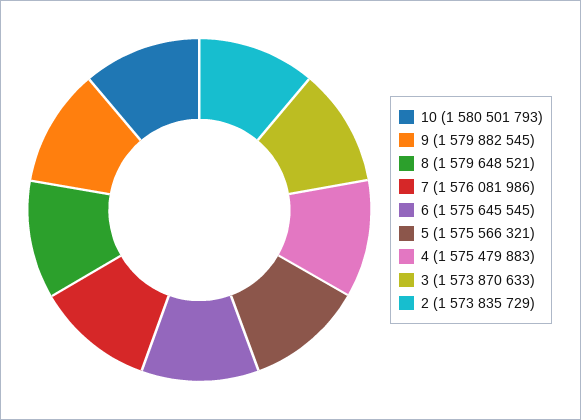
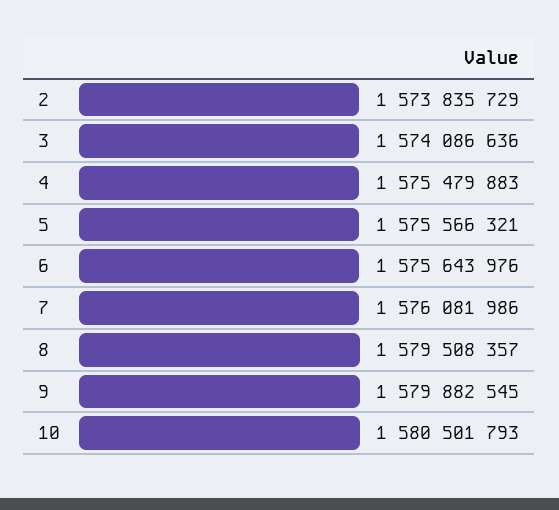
8: 1579648521 -> 1579508357
6: 1575645545 -> 1575643976
3: 1573870633 -> 1574086636

